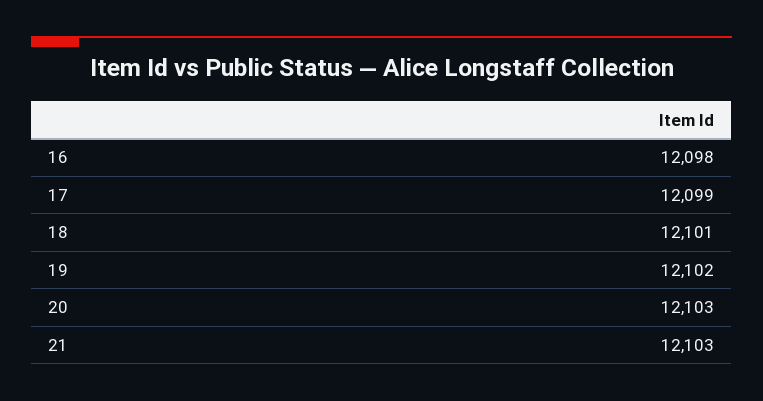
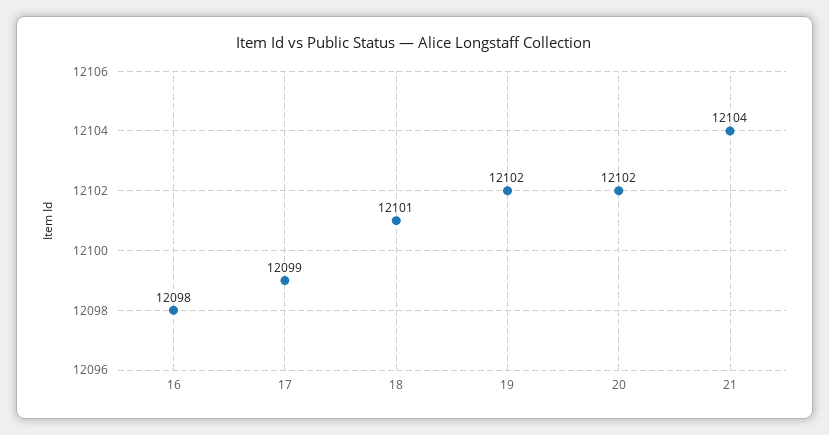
20: 12103 -> 12102
21: 12103 -> 12104

